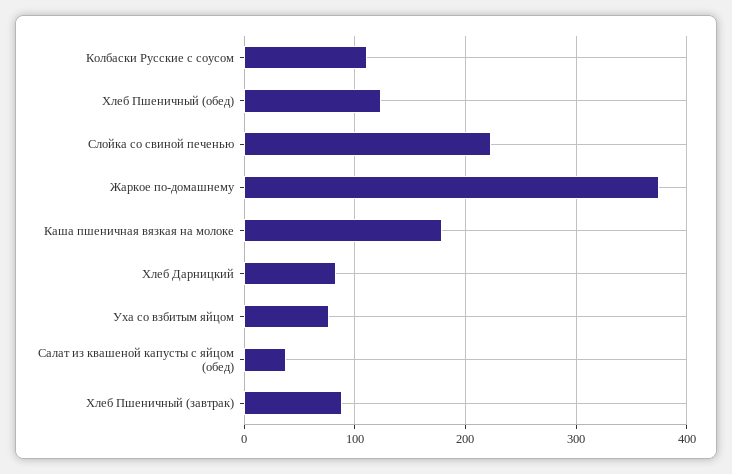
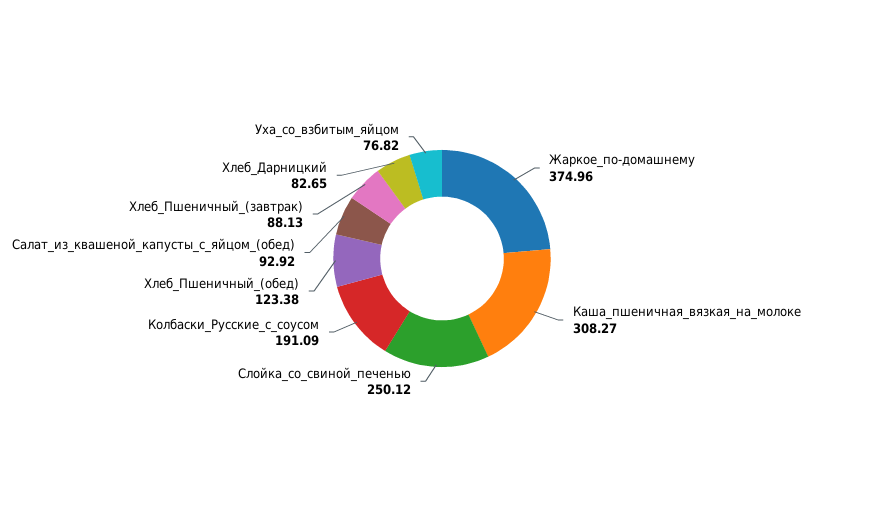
Колбаски Русские с соусом: 110 -> 191.09
Слойка со свиной печенью: 220 -> 250.12
Каша пшеничная вязкая на молоке: 180 -> 308.27
Салат из квашеной капусты с яйцом (обед): 40 -> 92.92

